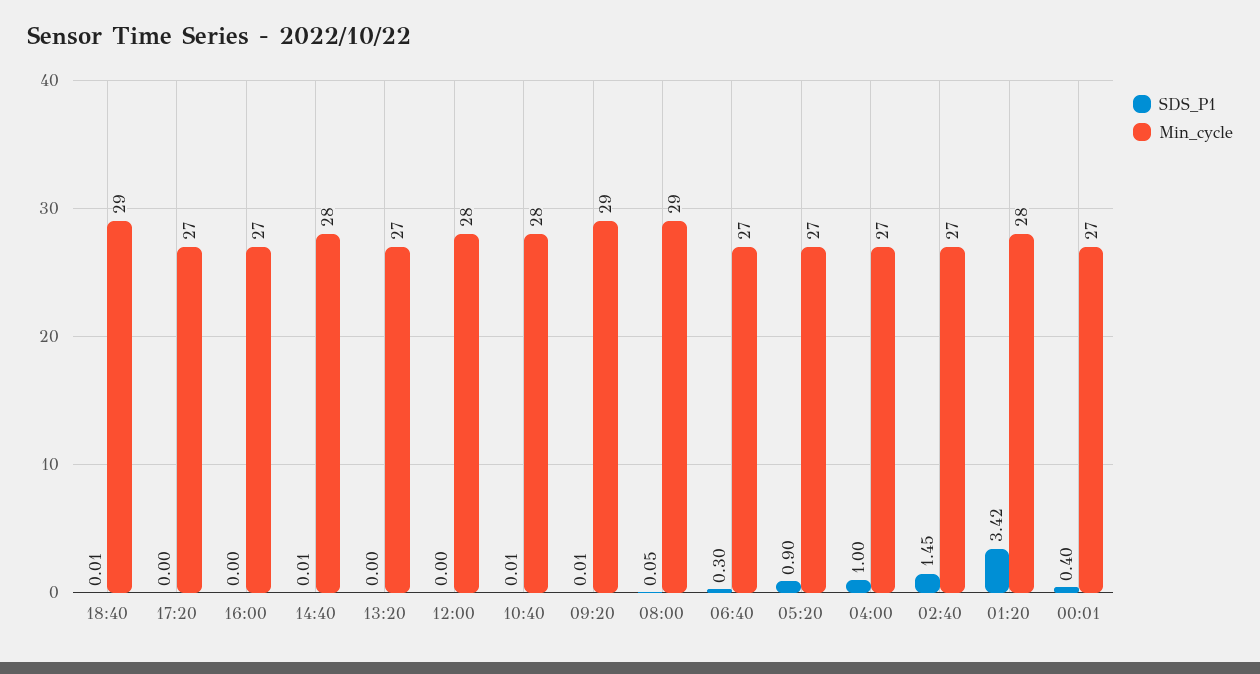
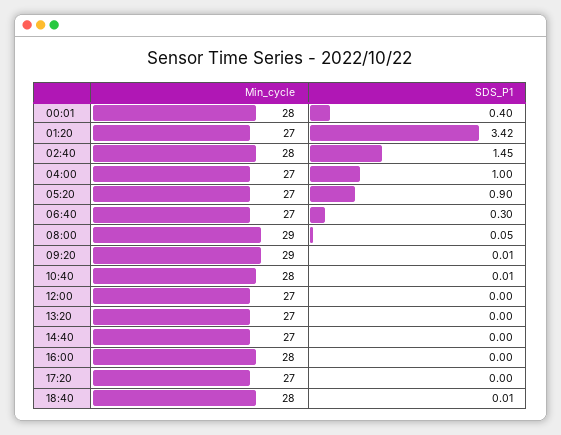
Min_cycle, 18:40: 29 -> 28
Min_cycle, 16:00: 27 -> 28
SDS_P1, 14:40: 0.01 -> 0
Min_cycle, 14:40: 28 -> 27
Min_cycle, 12:00: 28 -> 27
Min_cycle, 02:40: 27 -> 28
Min_cycle, 01:20: 28 -> 27
Min_cycle, 00:01: 27 -> 28

